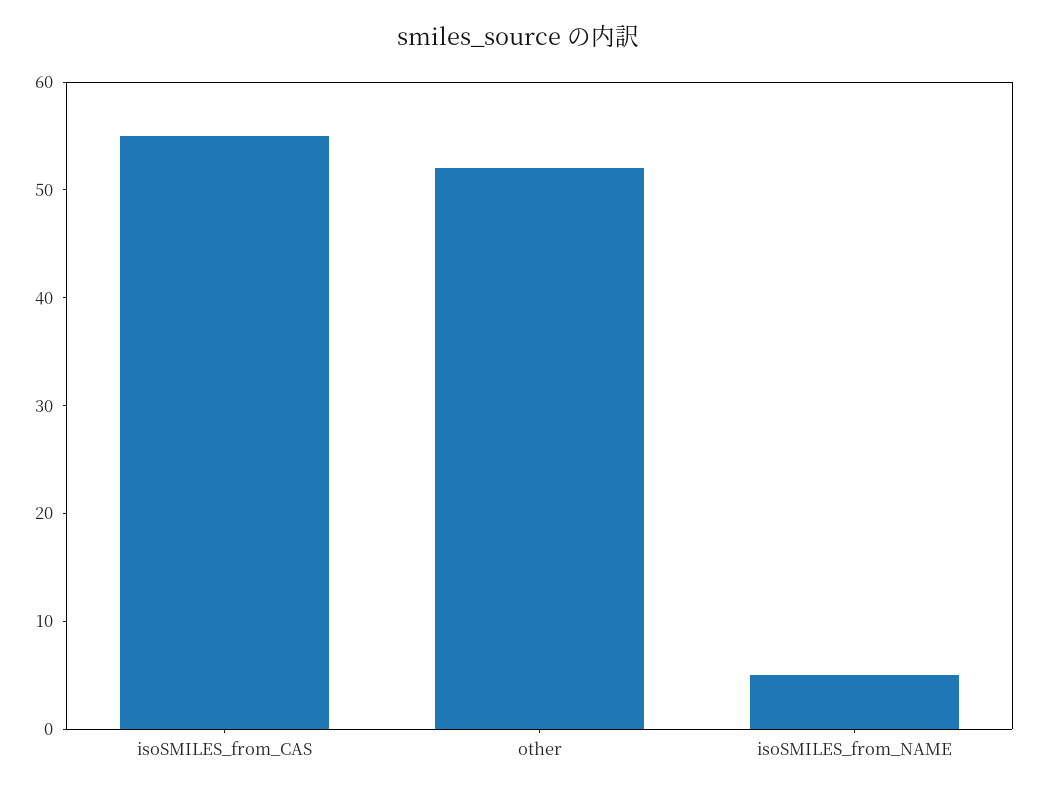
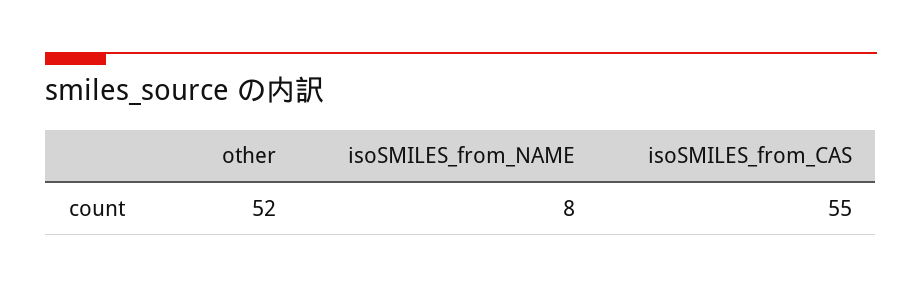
isoSMILES_from_NAME: 5 -> 8

